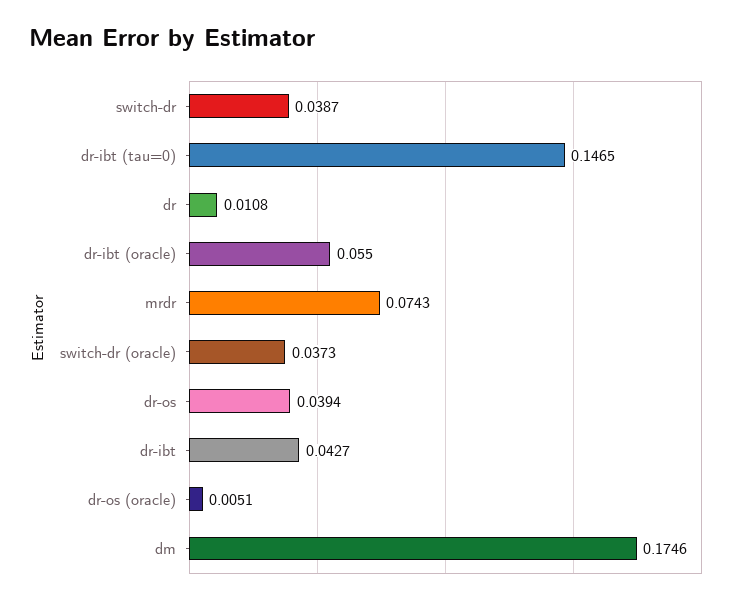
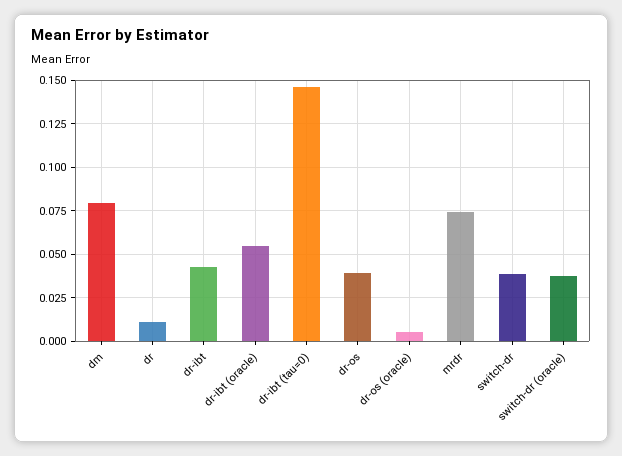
dm: 0.1746 -> 0.08

